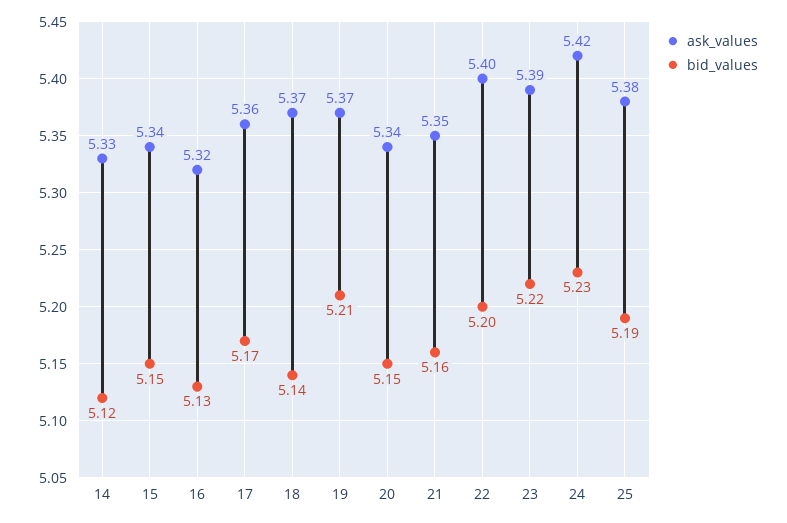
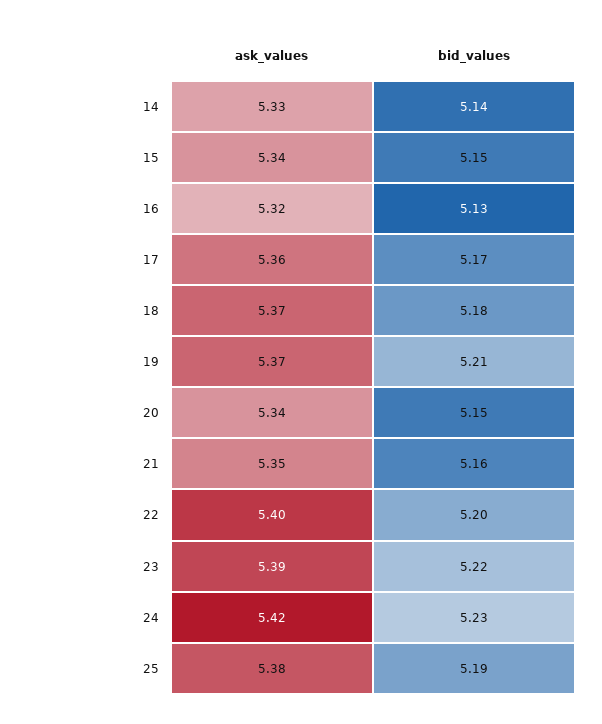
bid_values, 14: 5.12 -> 5.14
bid_values, 18: 5.14 -> 5.18

